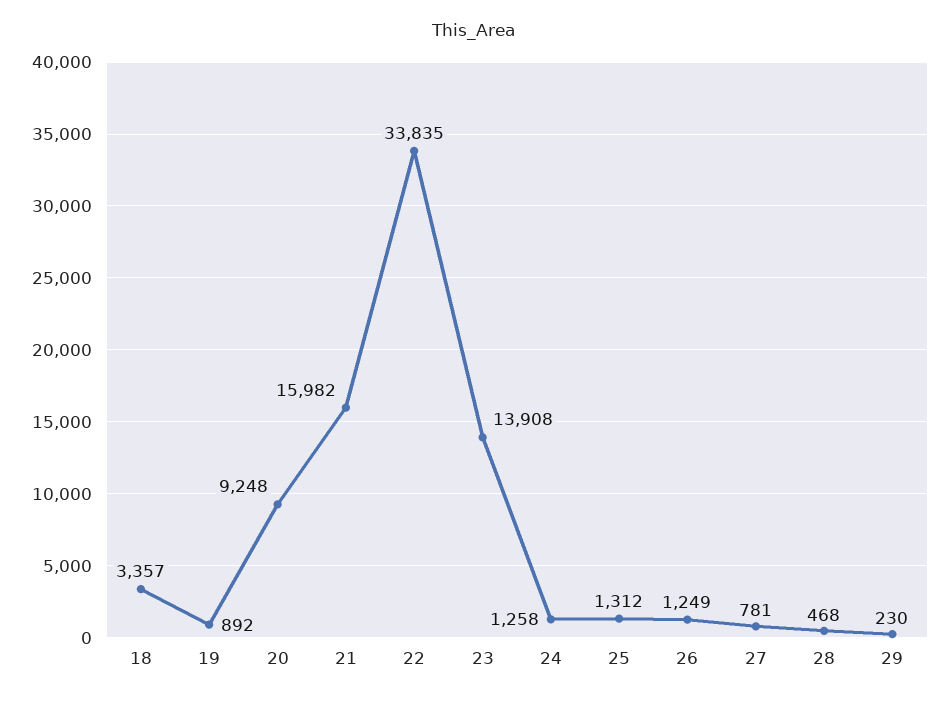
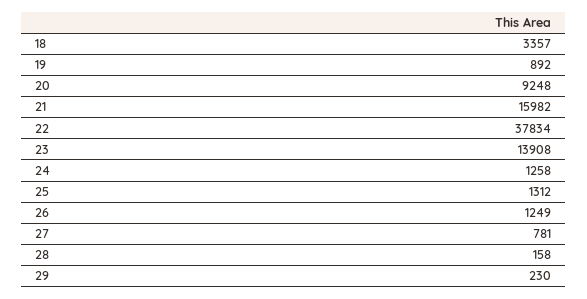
22: 33835 -> 37834
28: 468 -> 158

